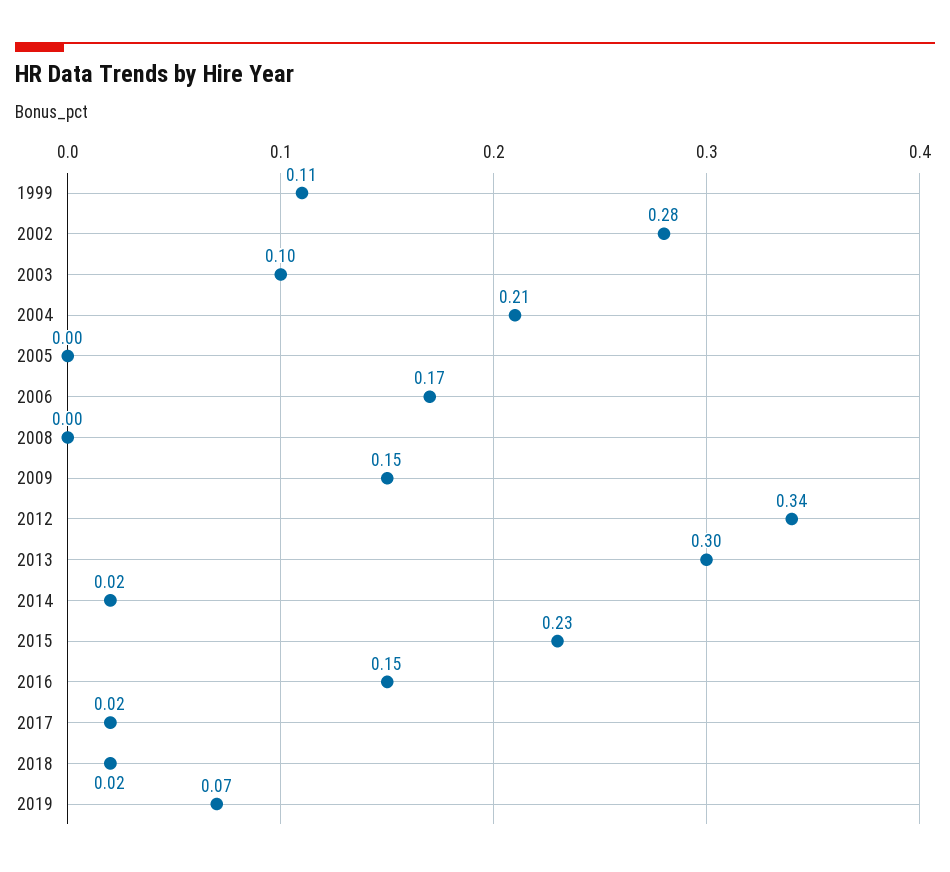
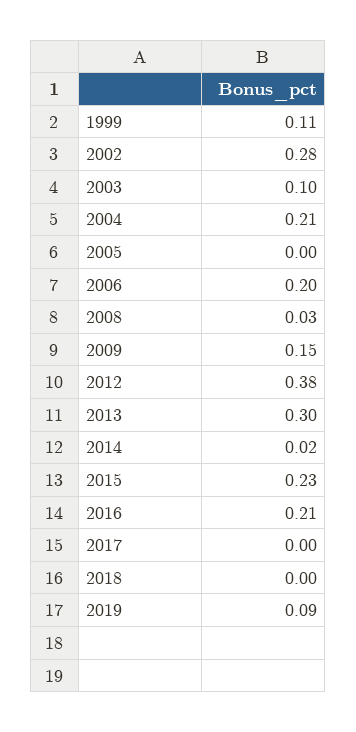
2006: 0.17 -> 0.2
2008: 0 -> 0.03
2012: 0.34 -> 0.38
2016: 0.15 -> 0.21
2017: 0.02 -> 0
2018: 0.02 -> 0
2019: 0.07 -> 0.09

